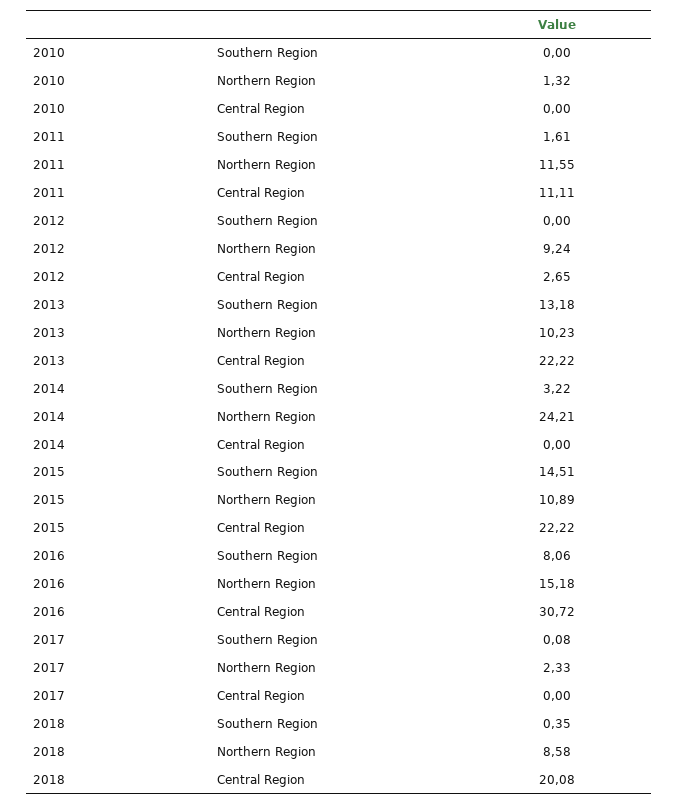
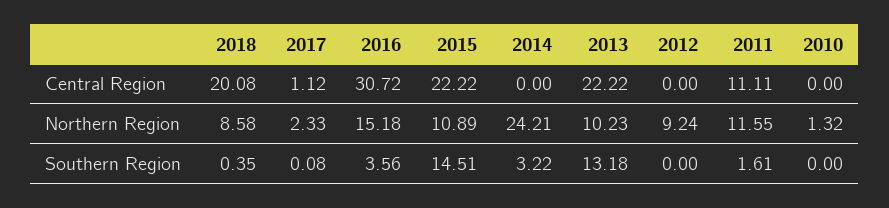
2012, Central Region: 2.65 -> 0
2016, Southern Region: 8.06 -> 3.56
2017, Central Region: 0 -> 1.12

